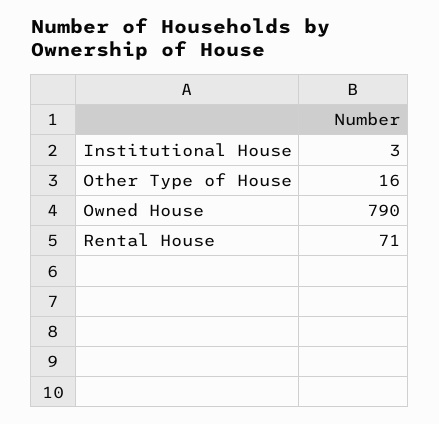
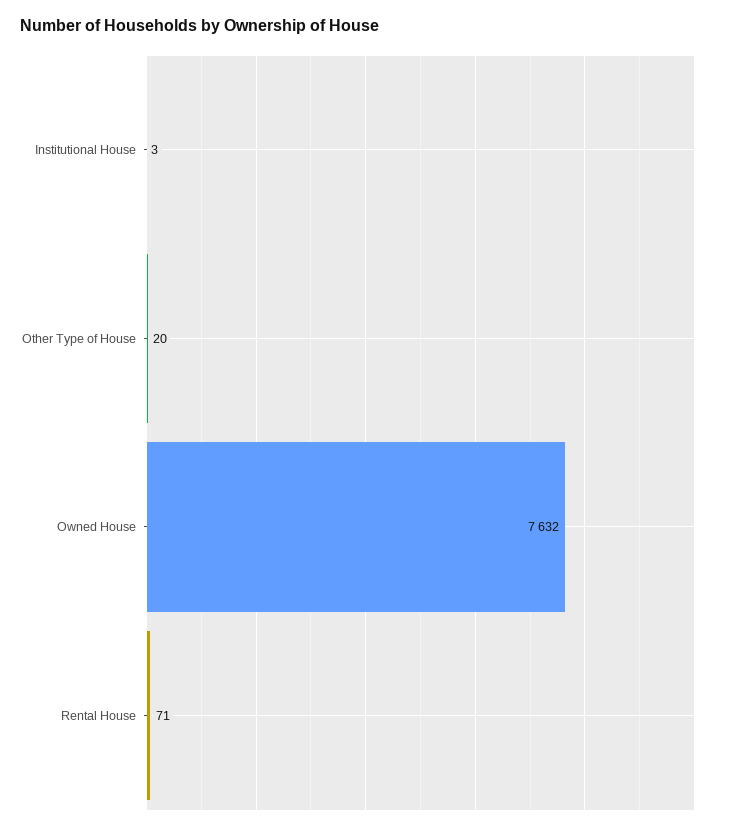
Other Type of House: 16 -> 20
Owned House: 790 -> 7632

